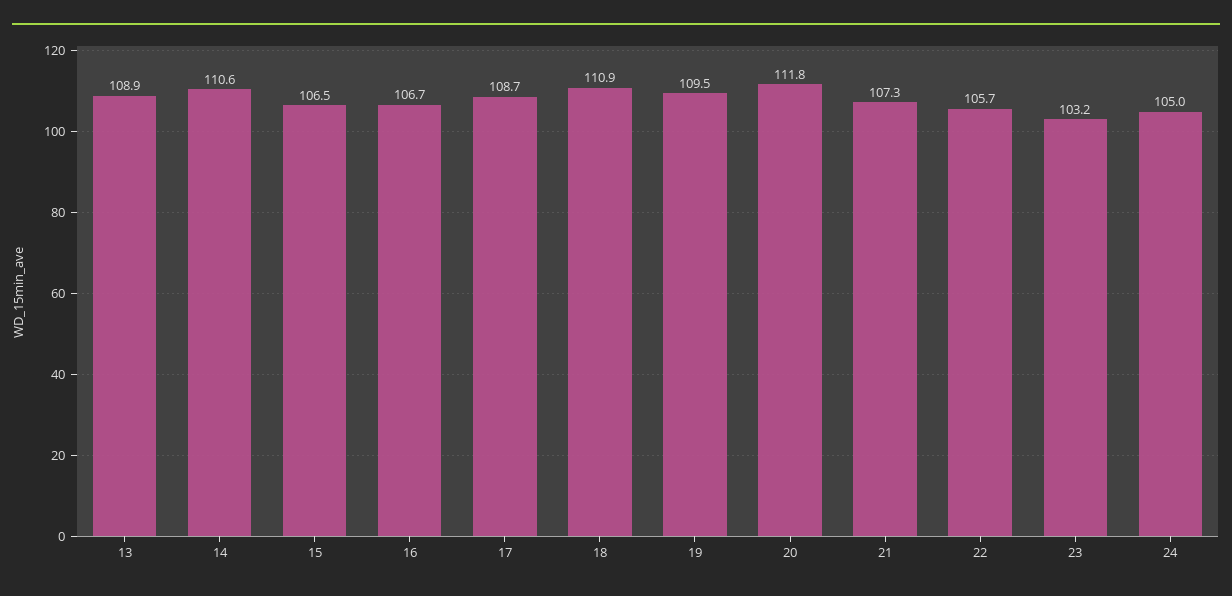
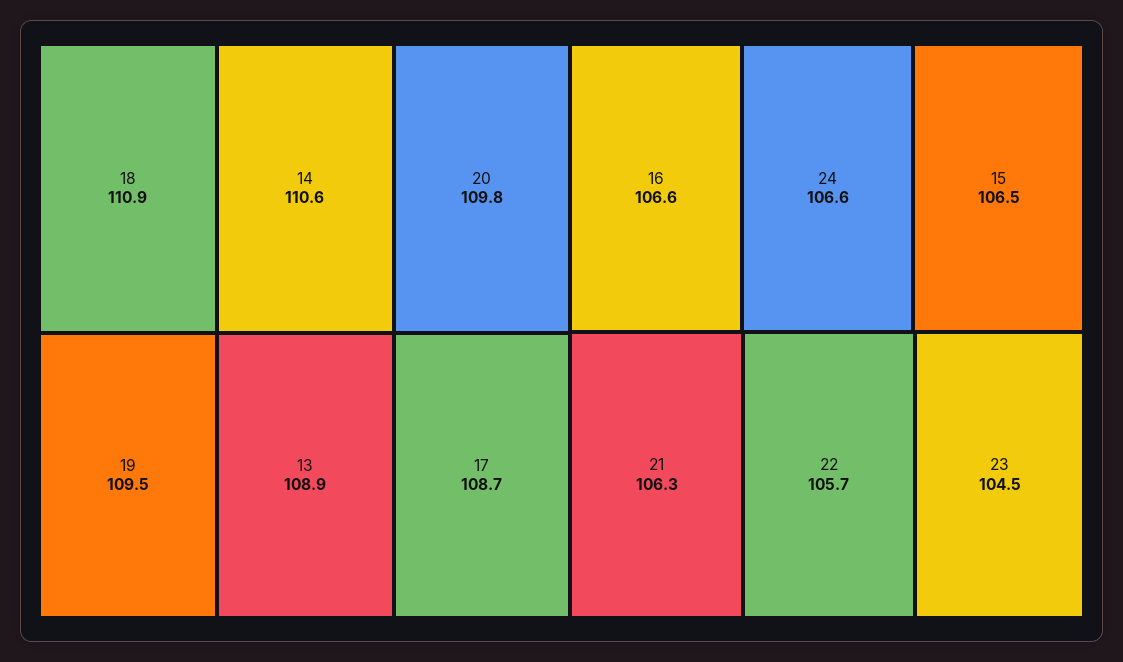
16: 106.7 -> 106.6
20: 111.8 -> 109.8
21: 107.3 -> 106.3
23: 103.2 -> 104.5
24: 105 -> 106.6

